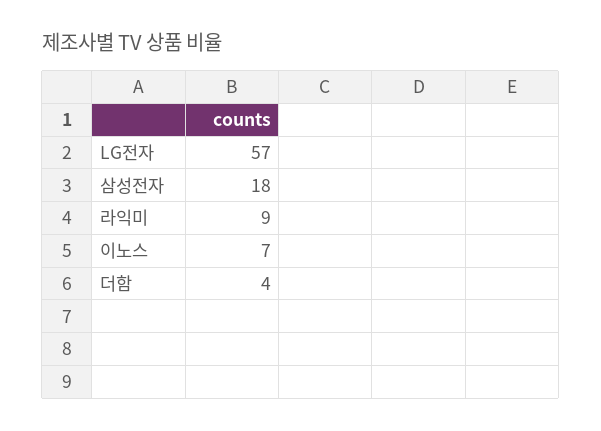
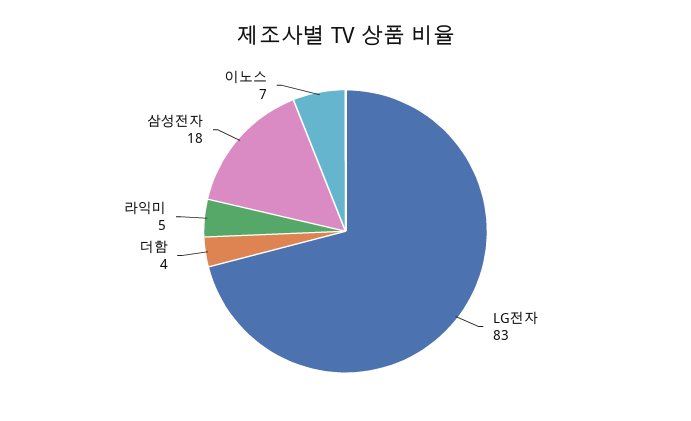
LG전자: 57 -> 83
라익미: 9 -> 5

